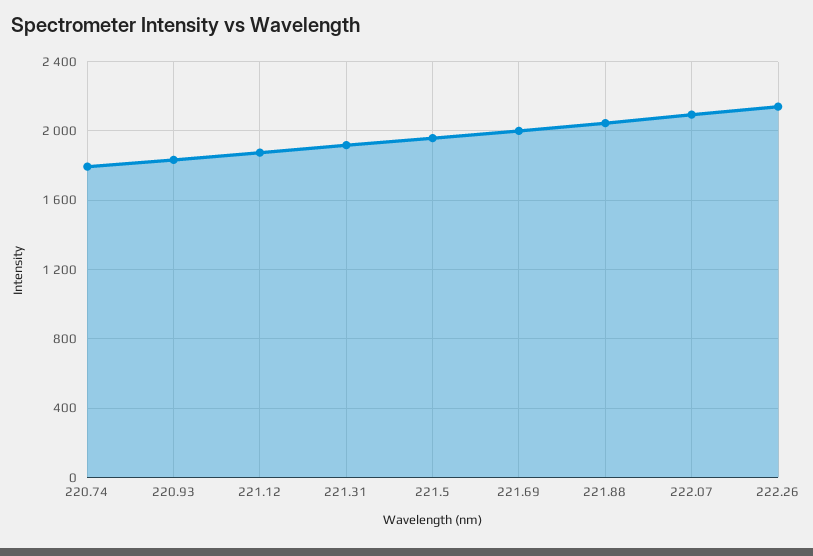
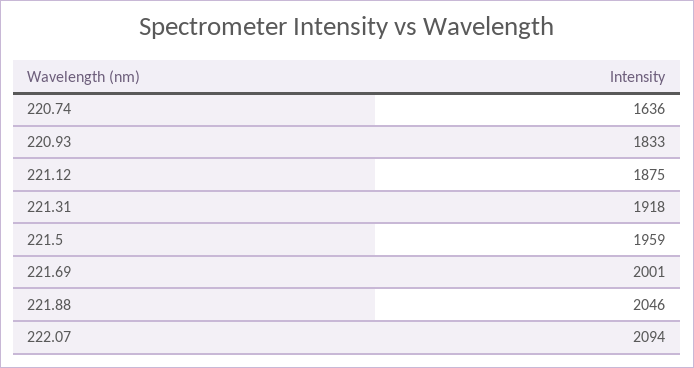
220.74: 1800 -> 1636
222.26: 2150 -> none

